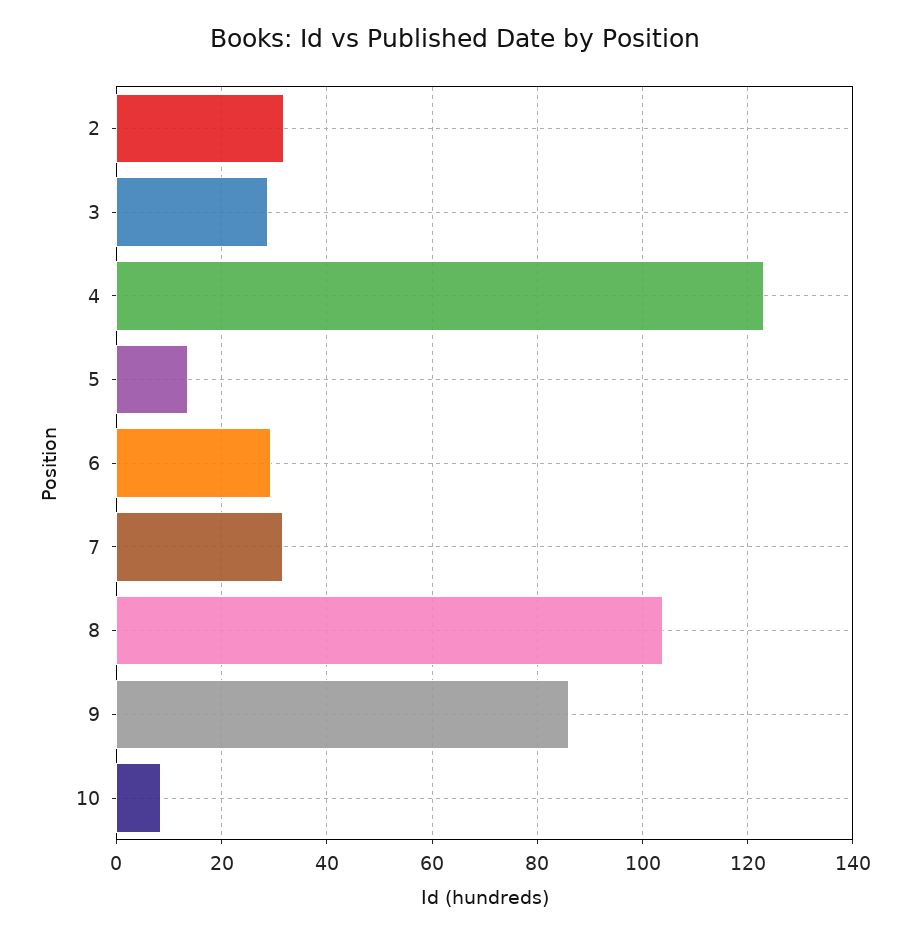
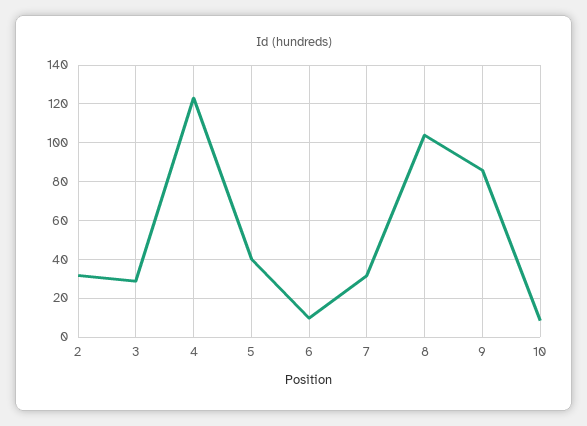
5: 14 -> 40
6: 30 -> 10

